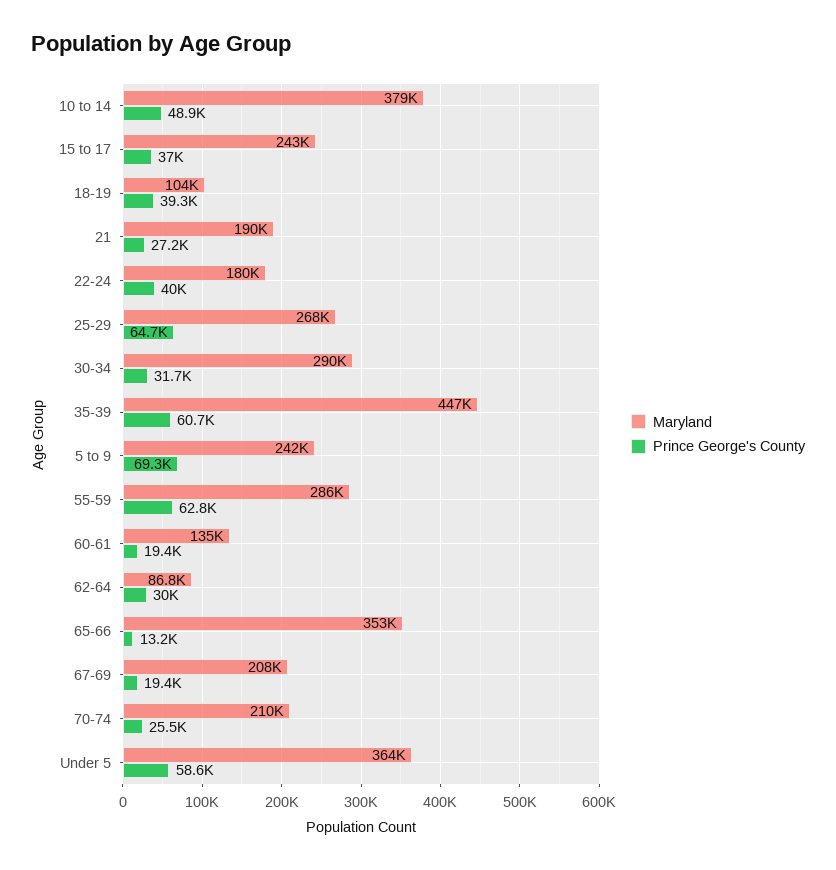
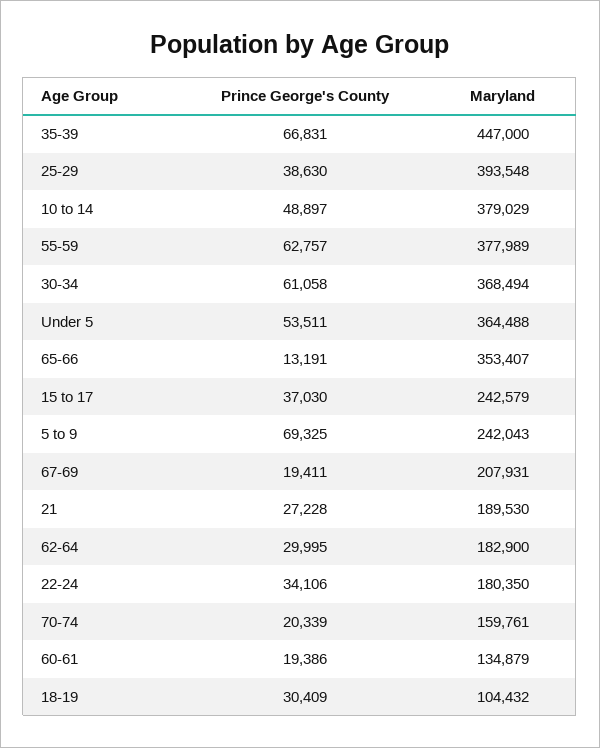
Prince George's County, 18-19: 39300 -> 30409
Prince George's County, 22-24: 40000 -> 34106
Maryland, 25-29: 268000 -> 393548
Prince George's County, 25-29: 64700 -> 38630
Maryland, 30-34: 290000 -> 368494
Prince George's County, 30-34: 31700 -> 61058
Prince George's County, 35-39: 60700 -> 66831
Maryland, 55-59: 286000 -> 377989
Maryland, 62-64: 86800 -> 182900
Maryland, 70-74: 210000 -> 159761
Prince George's County, 70-74: 25500 -> 20339
Prince George's County, Under 5: 58600 -> 53511

